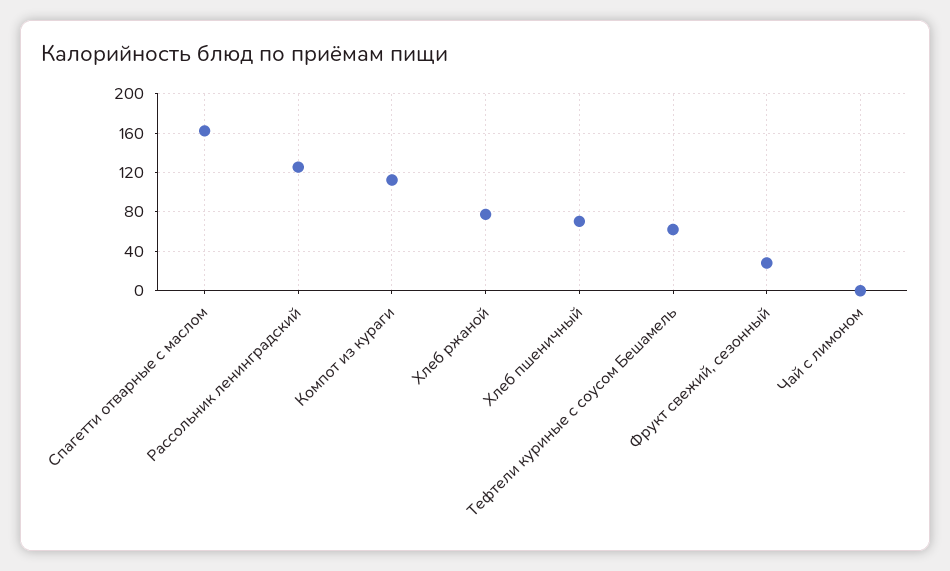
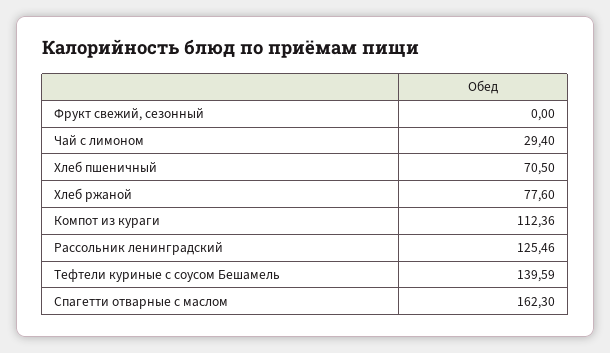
Тефтели куриные с соусом Бешамель: 60 -> 139.59
Фрукт свежий, сезонный: 30 -> 0
Чай с лимоном: 0 -> 29.4

